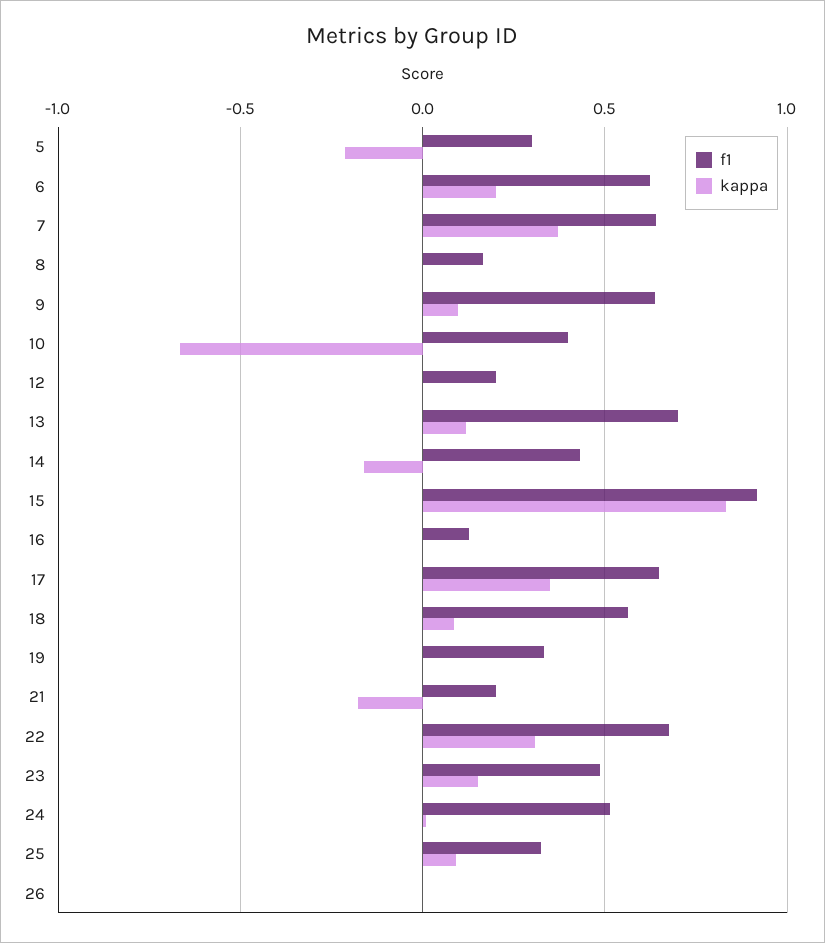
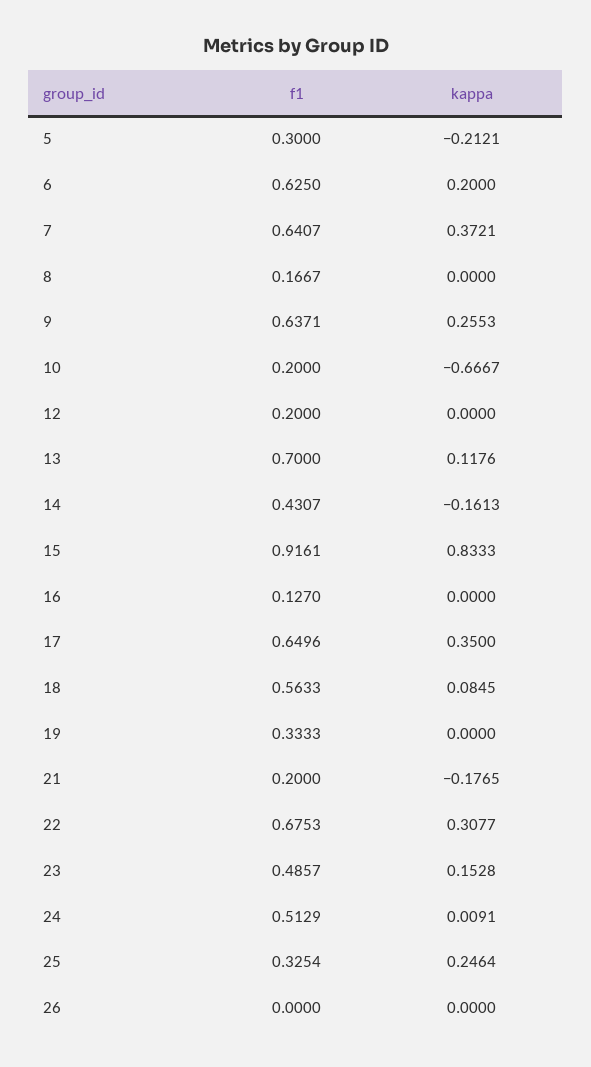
kappa, 9: 0.1 -> 0.2553
f1, 10: 0.4 -> 0.2
kappa, 25: 0.1 -> 0.2464

